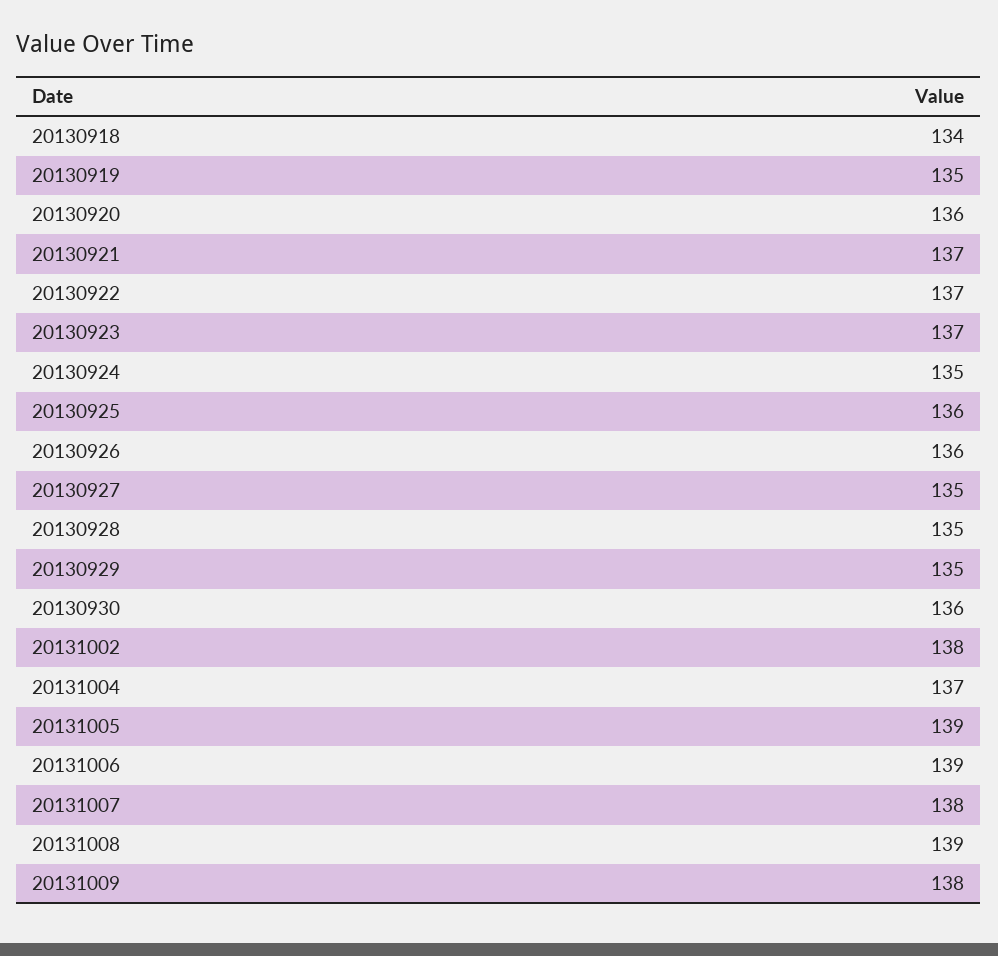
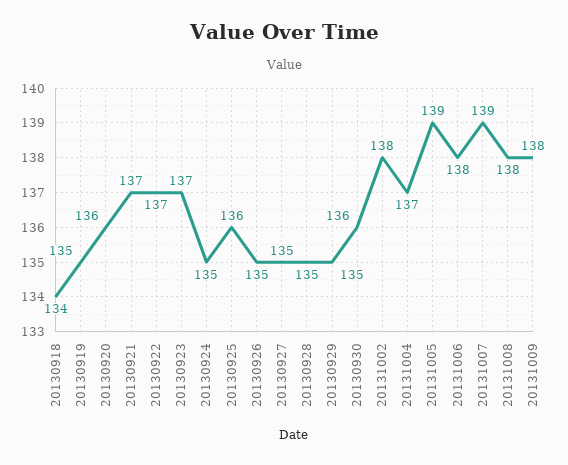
20130926: 136 -> 135
20131006: 139 -> 138
20131007: 138 -> 139
20131008: 139 -> 138

